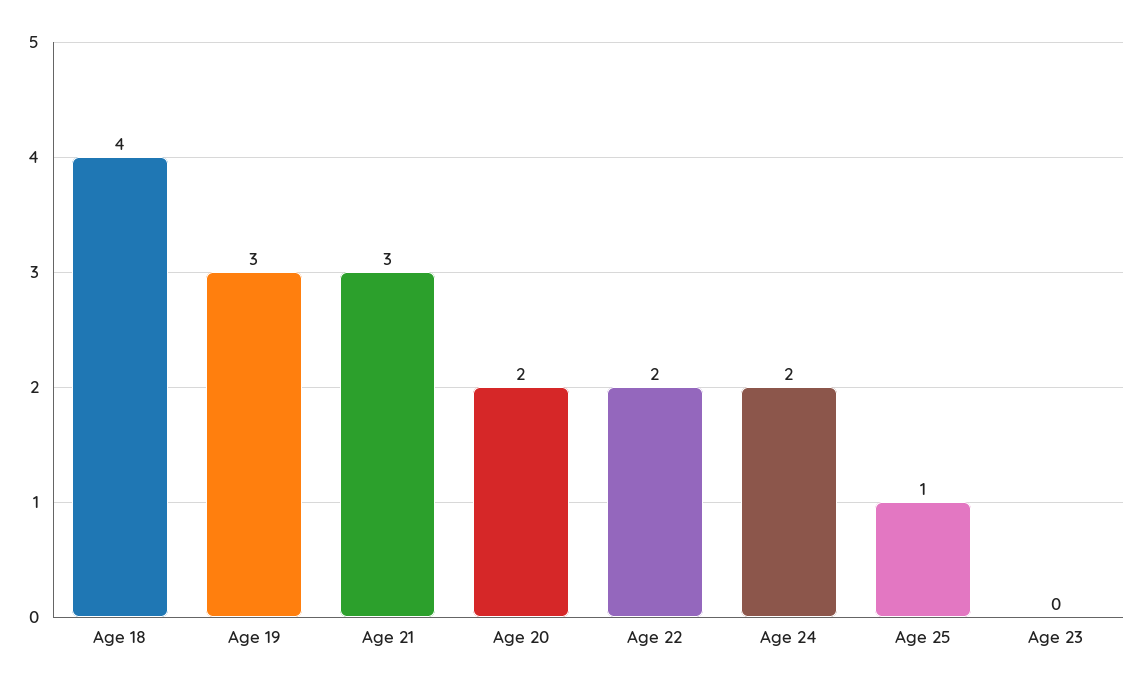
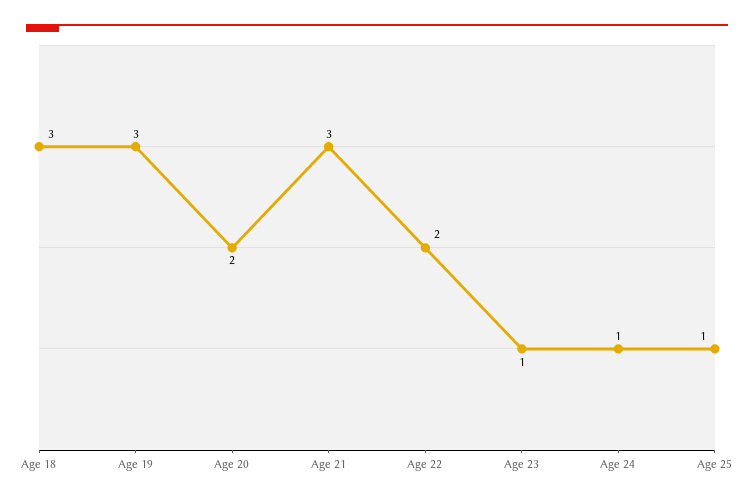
Age 18: 4 -> 3
Age 24: 2 -> 1
Age 23: 0 -> 1

